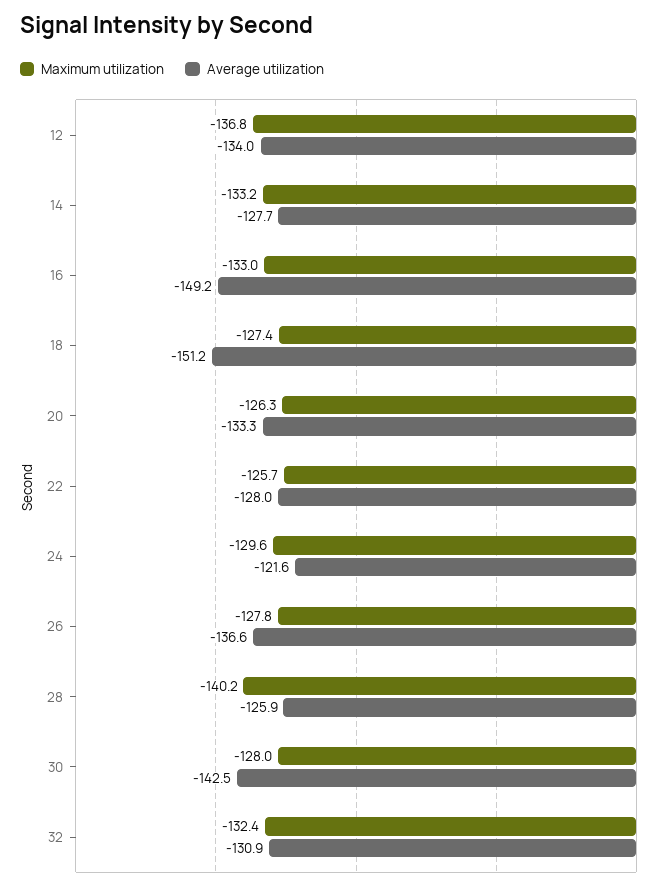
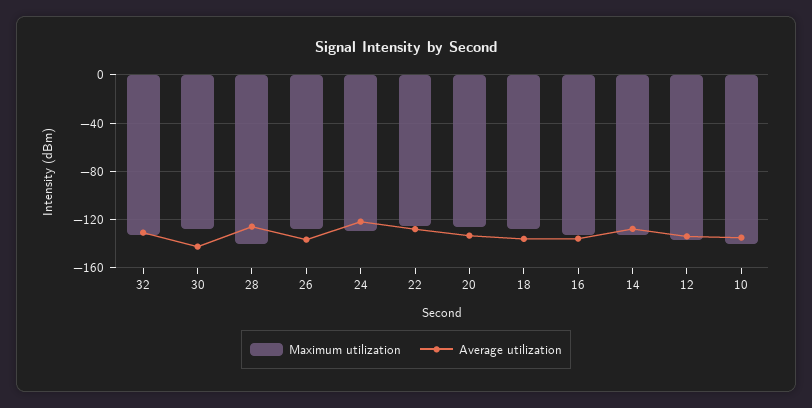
Average utilization, 16: -149.2 -> -135
Average utilization, 18: -151.2 -> -135
Maximum utilization, 10: none -> -140
Average utilization, 10: none -> -135

